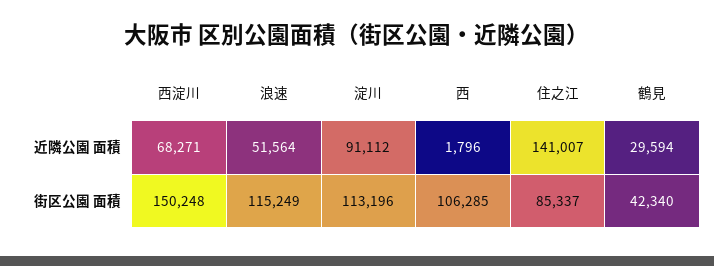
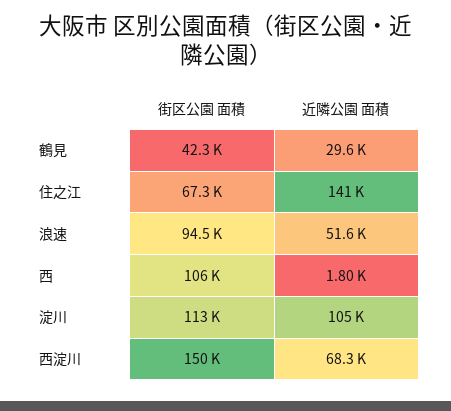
淀川, 近隣公園 面積: 91112 -> 105000
浪速, 街区公園 面積: 115249 -> 94500
住之江, 街区公園 面積: 85337 -> 67300

